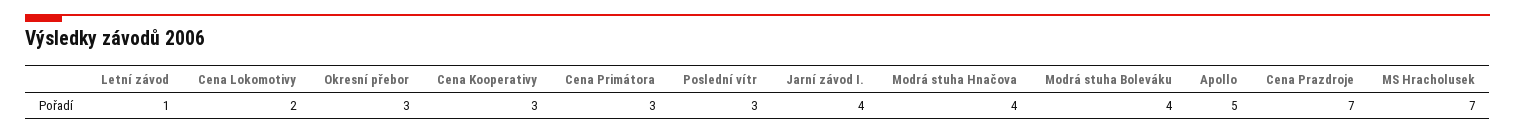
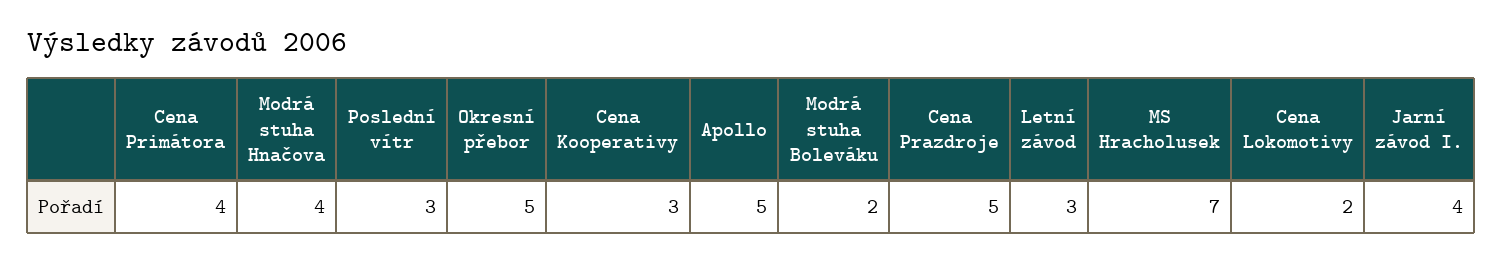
Letní závod: 1 -> 3
Okresní přebor: 3 -> 5
Cena Primátora: 3 -> 4
Modrá stuha Boleváku: 4 -> 2
Cena Prazdroje: 7 -> 5

